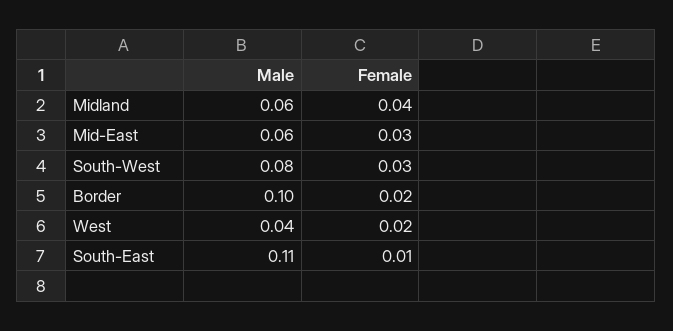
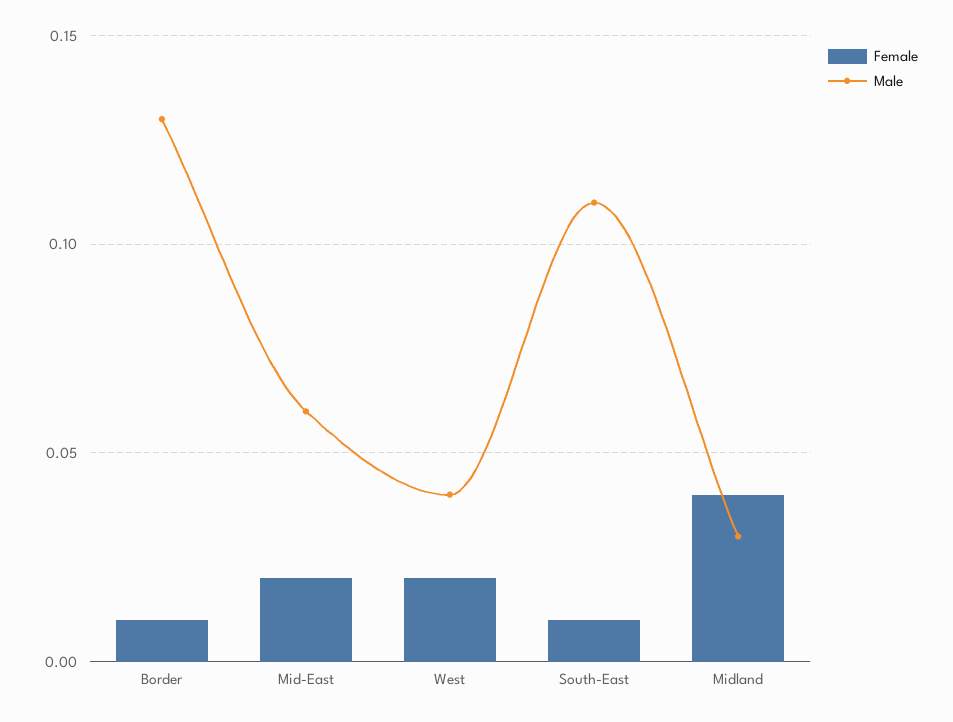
Male, Midland: 0.06 -> 0.03
Female, Mid-East: 0.03 -> 0.02
Male, South-West: 0.08 -> none
Female, South-West: 0.03 -> none
Male, Border: 0.1 -> 0.13
Female, Border: 0.02 -> 0.01

